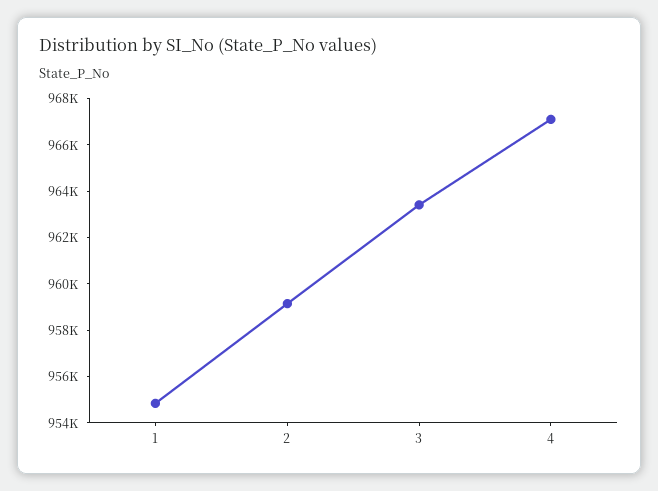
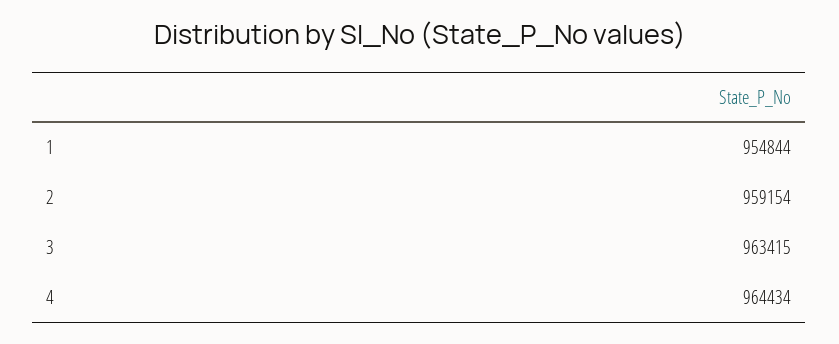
4: 967000 -> 964434

